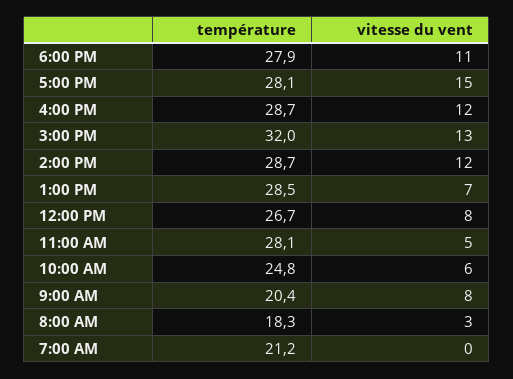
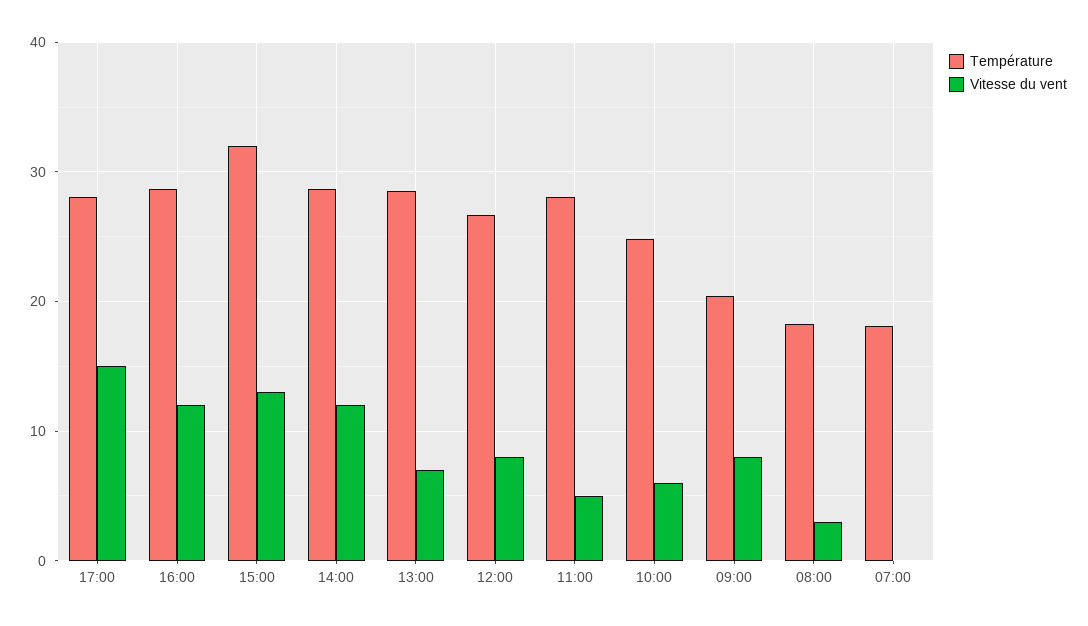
température, 6:00 PM: 27.9 -> none
vitesse du vent, 6:00 PM: 11 -> none
température, 7:00 AM: 21.2 -> 18

